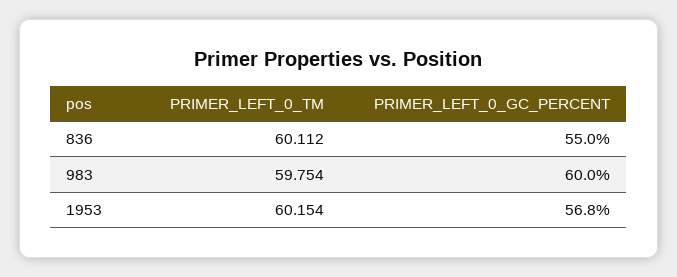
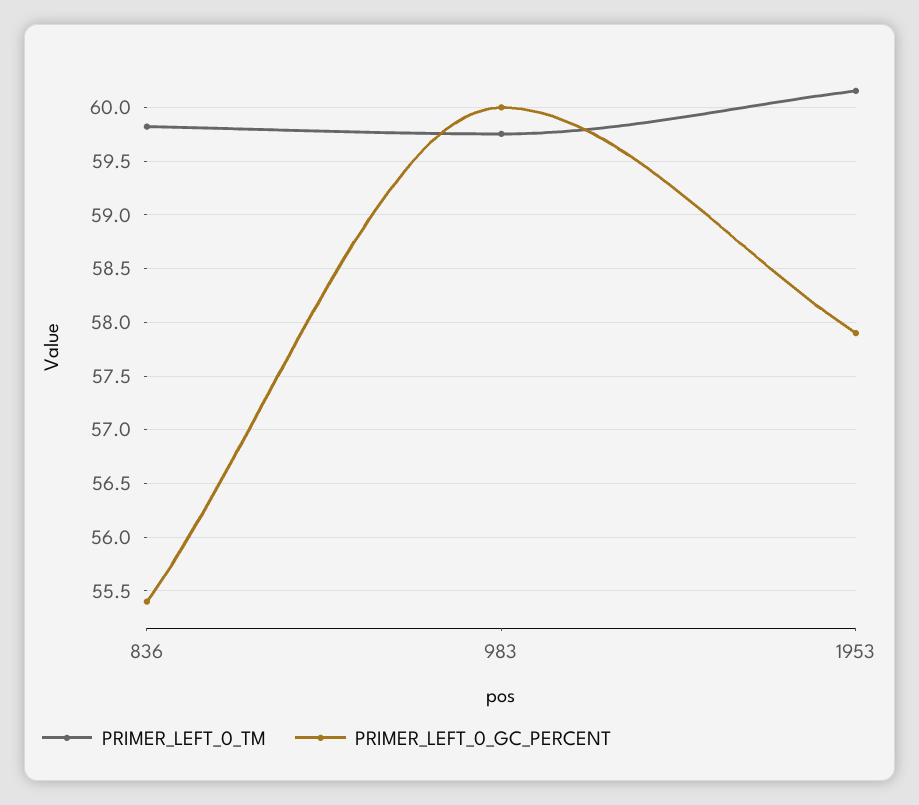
PRIMER_LEFT_0_TM, 836: 60.112 -> 59.8
PRIMER_LEFT_0_GC_PERCENT, 836: 55 -> 55.4
PRIMER_LEFT_0_GC_PERCENT, 1953: 56.8 -> 57.9

